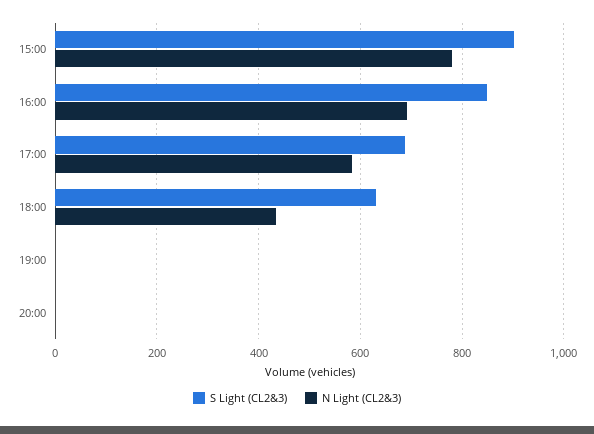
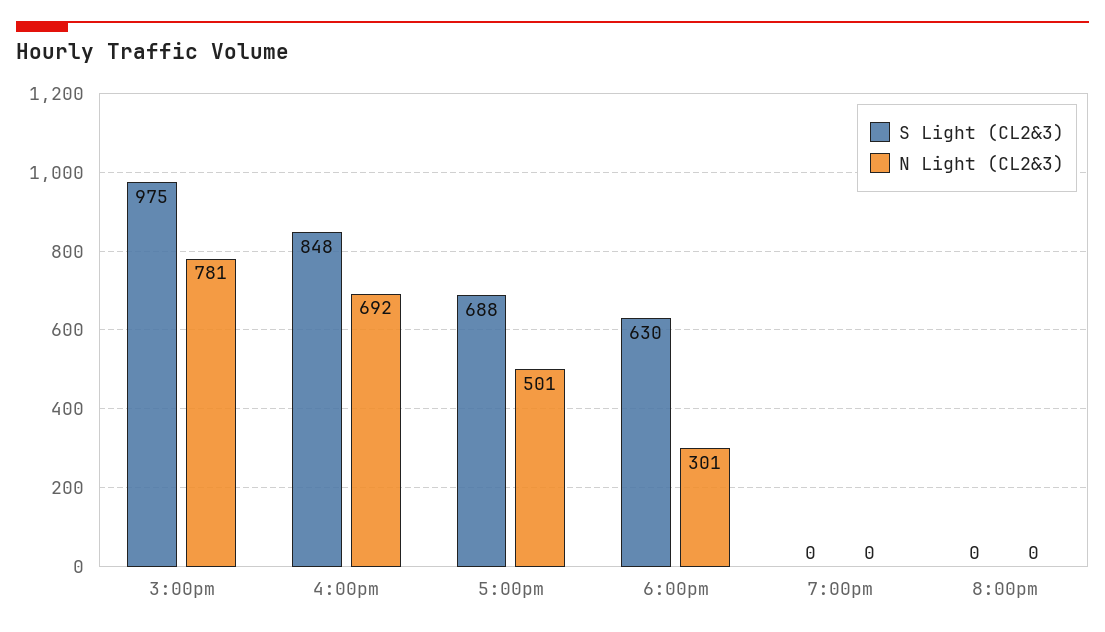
S Light (CL2&3), 15:00: 900 -> 975
N Light (CL2&3), 17:00: 580 -> 501
N Light (CL2&3), 18:00: 440 -> 301

